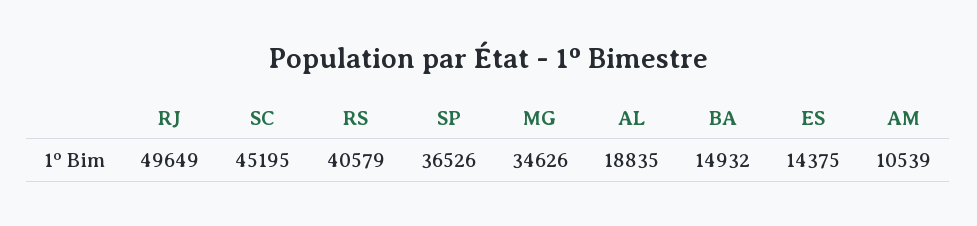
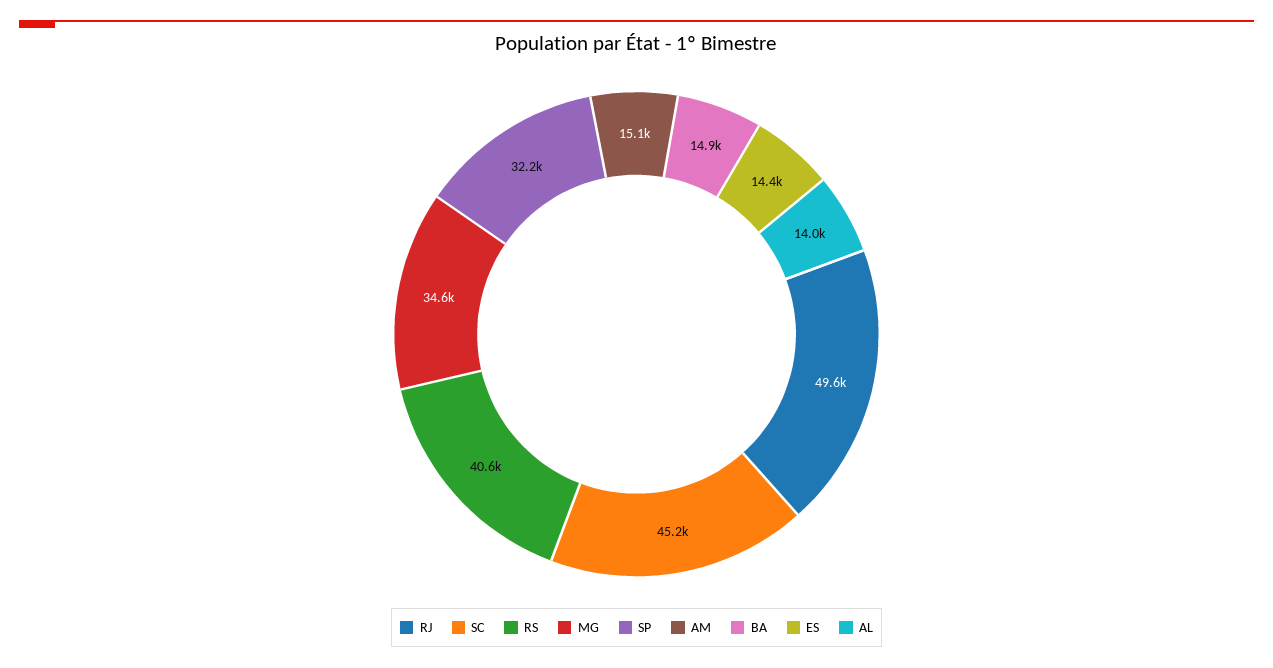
SP: 36526 -> 32200
AL: 18835 -> 14000
AM: 10539 -> 15100

